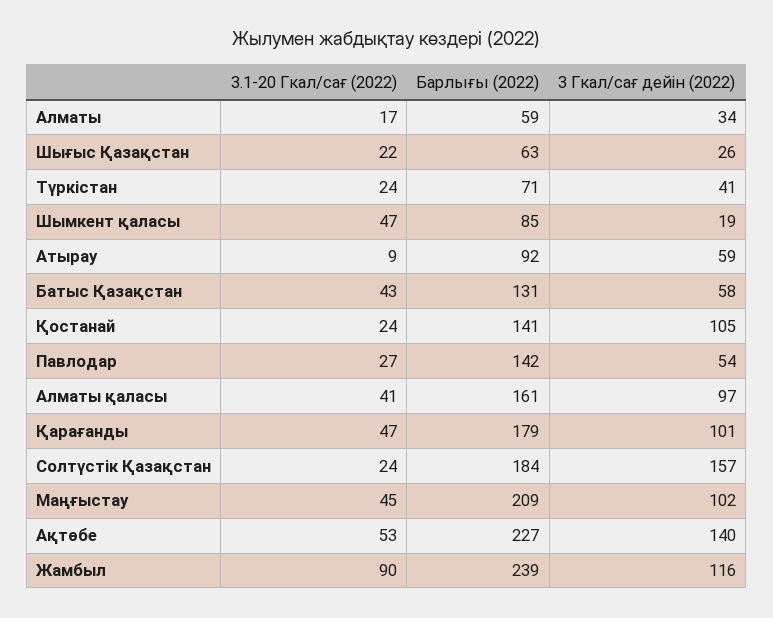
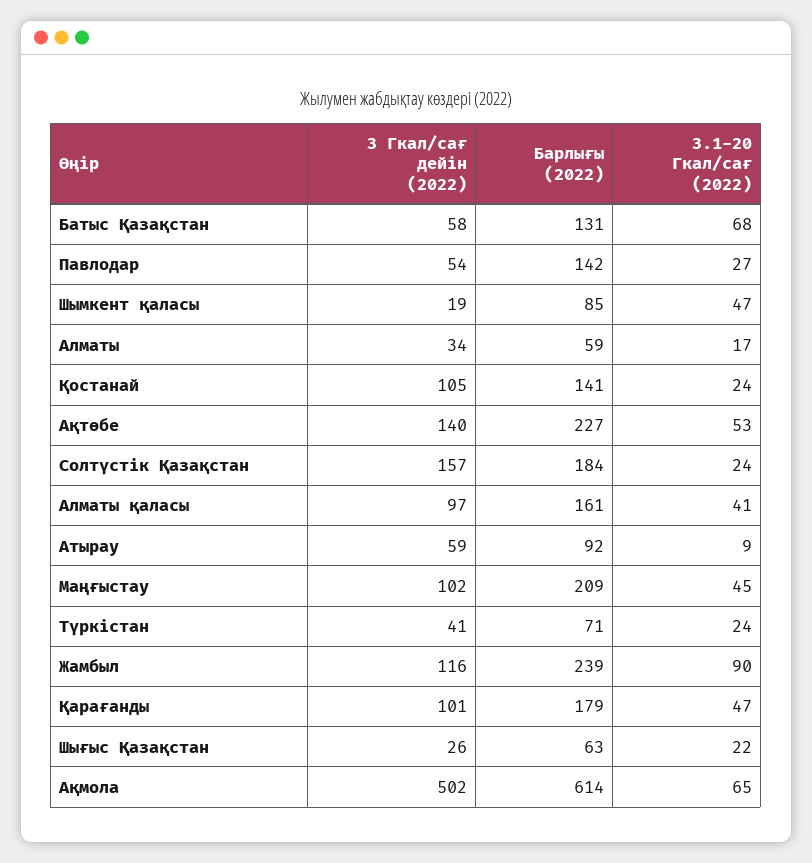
3.1-20 Гкал/сағ (2022), Батыс Қазақстан: 43 -> 68
3 Гкал/сағ дейін (2022), Ақмола: none -> 502
Барлығы (2022), Ақмола: none -> 614
3.1-20 Гкал/сағ (2022), Ақмола: none -> 65

